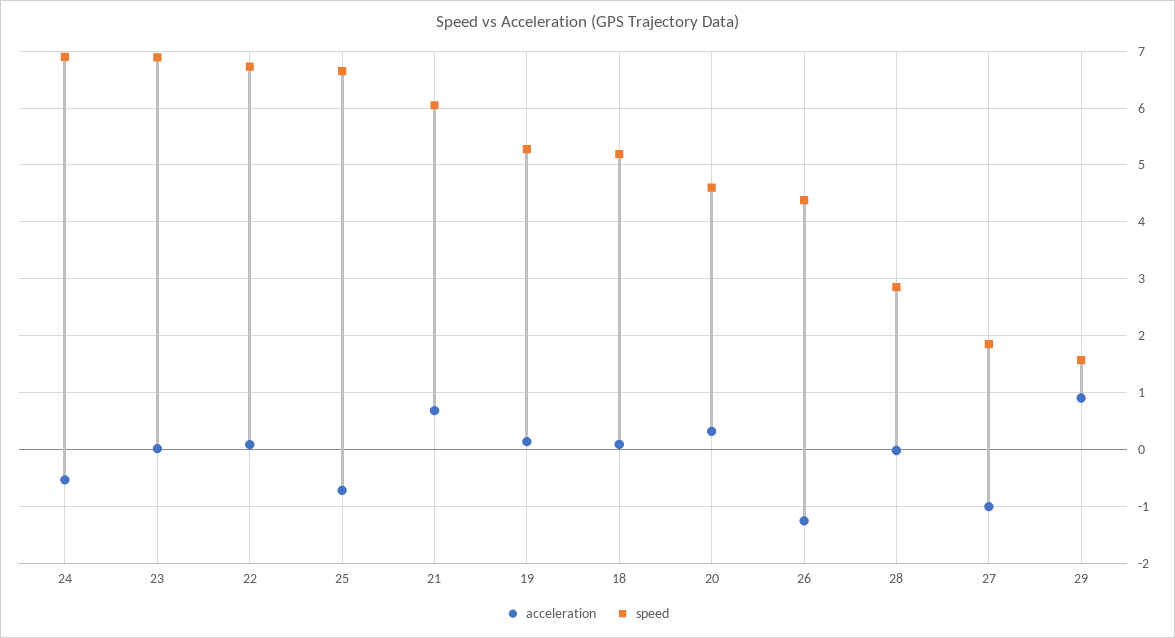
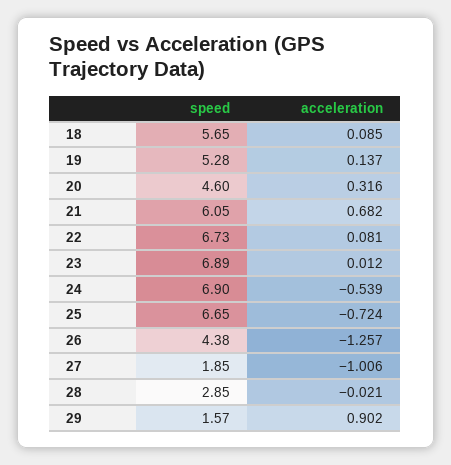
speed, 18: 5.2 -> 5.65

